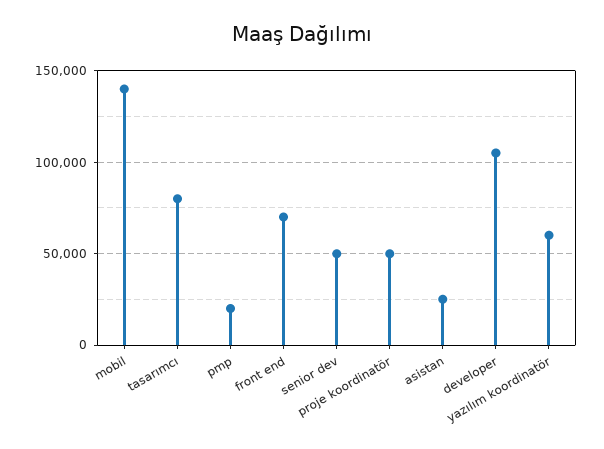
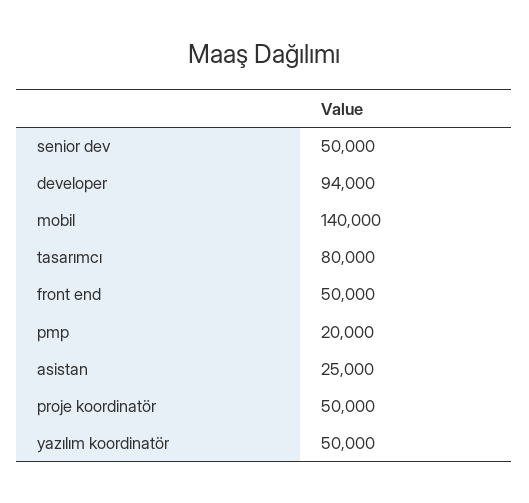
front end: 70000 -> 50000
developer: 105000 -> 94000
yazılım koordinatör: 60000 -> 50000

